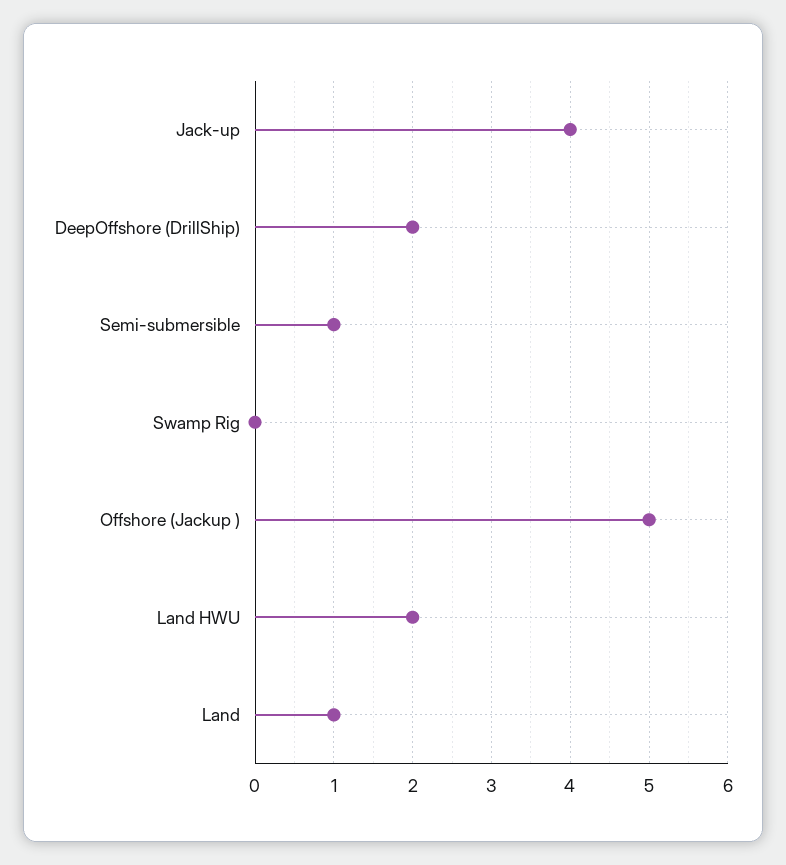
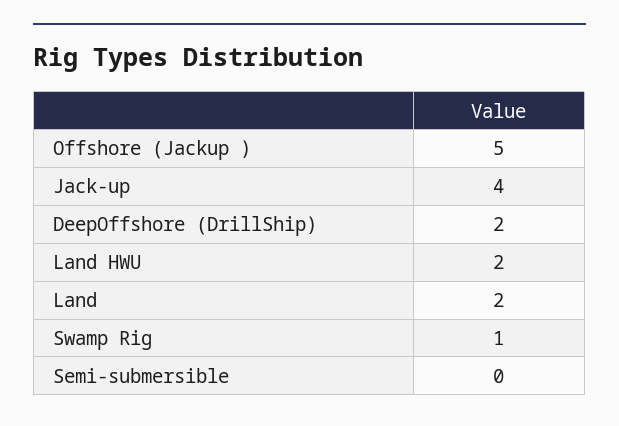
Semi-submersible: 1 -> 0
Swamp Rig: 0 -> 1
Land: 1 -> 2

